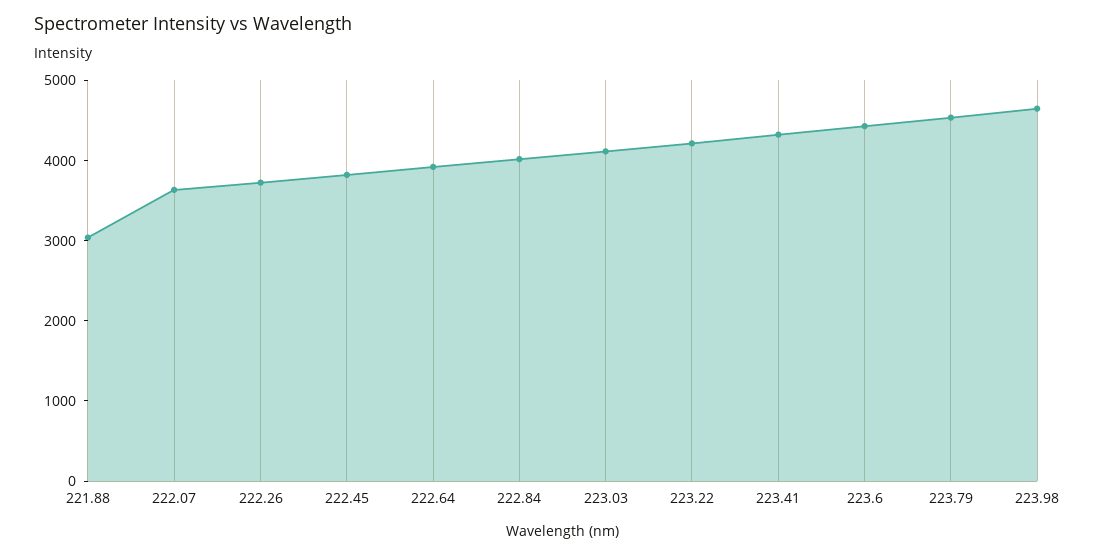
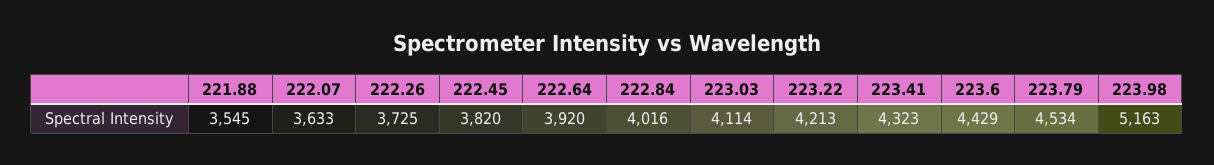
221.88: 3000 -> 3545
223.98: 4600 -> 5163

